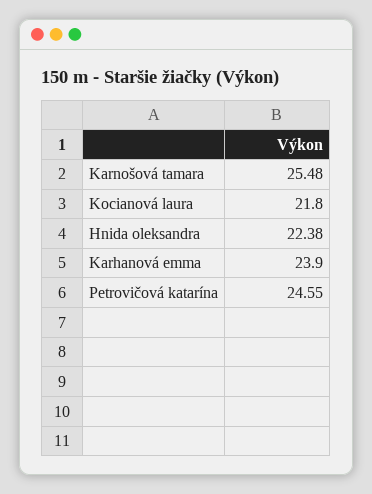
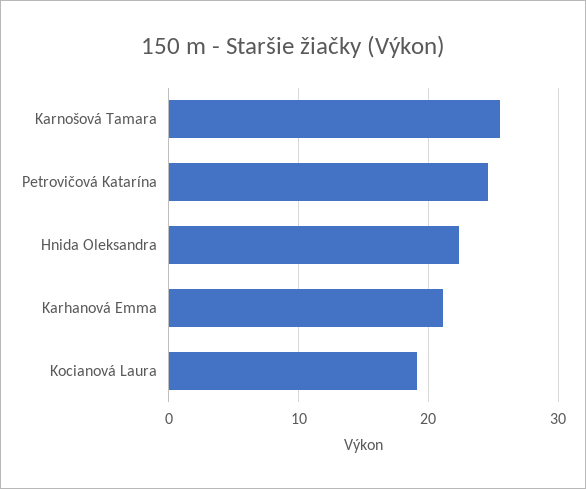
Kocianová laura: 21.8 -> 19
Karhanová emma: 23.9 -> 21

